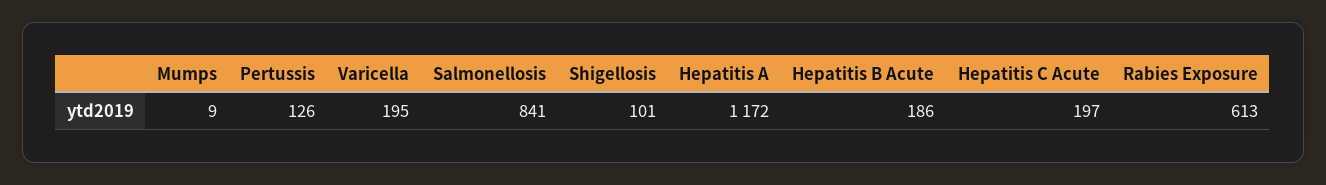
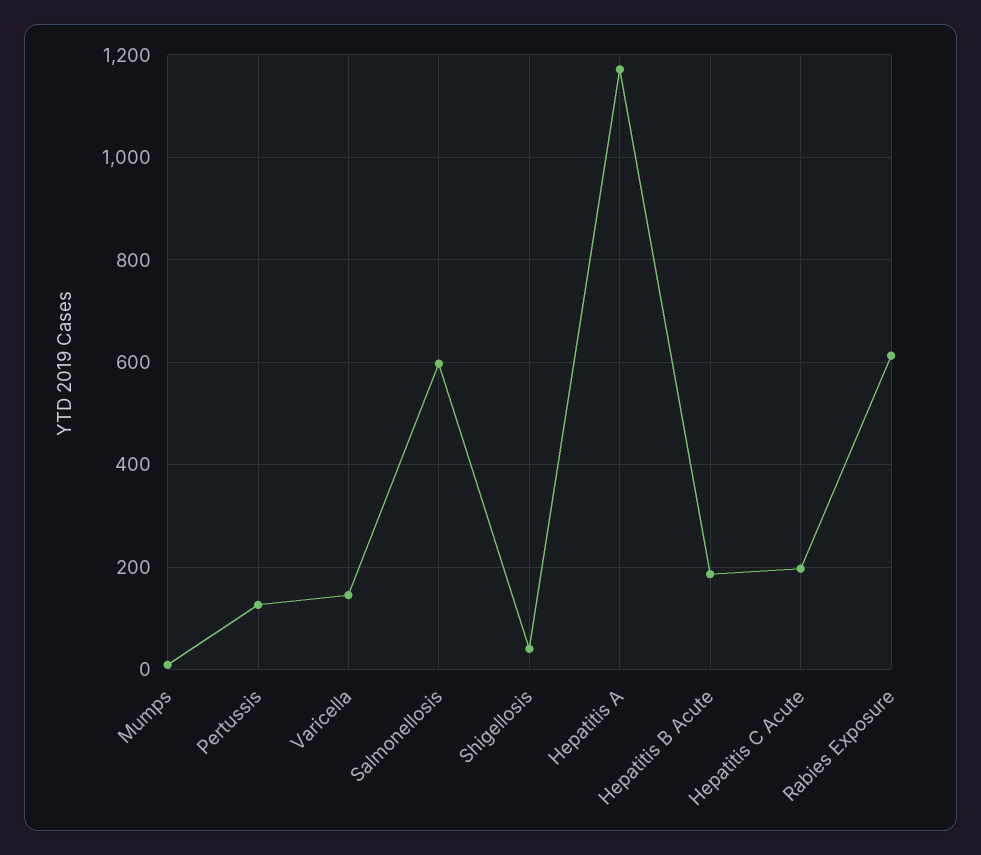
Varicella: 195 -> 140
Salmonellosis: 841 -> 600
Shigellosis: 101 -> 40

